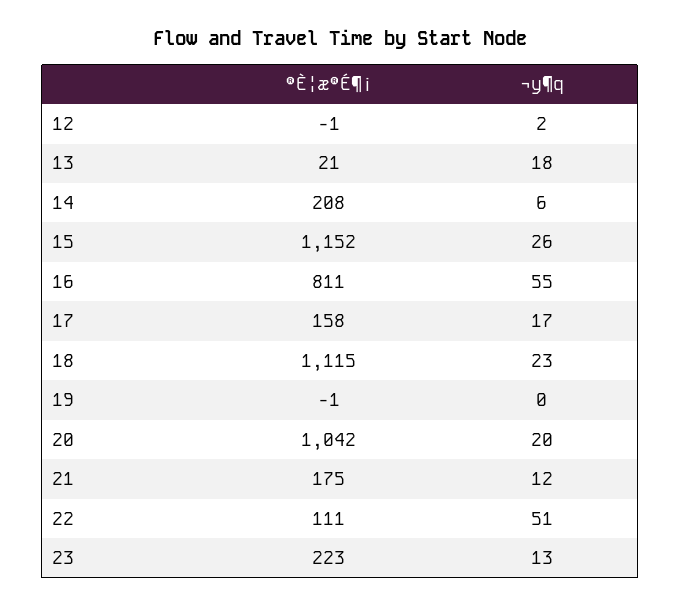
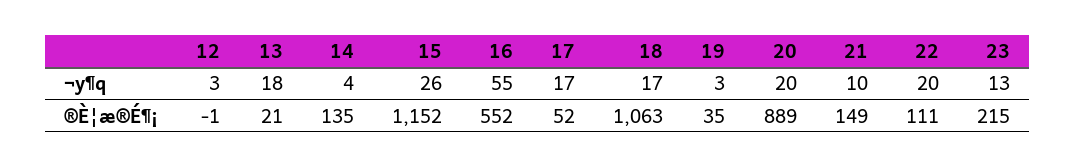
¬y¶q, 12: 2 -> 3
®È¦æ®É¶¡, 14: 208 -> 135
¬y¶q, 14: 6 -> 4
®È¦æ®É¶¡, 16: 811 -> 552
®È¦æ®É¶¡, 17: 158 -> 52
®È¦æ®É¶¡, 18: 1115 -> 1063
¬y¶q, 18: 23 -> 17
®È¦æ®É¶¡, 19: -1 -> 35
¬y¶q, 19: 0 -> 3
®È¦æ®É¶¡, 20: 1042 -> 889
®È¦æ®É¶¡, 21: 175 -> 149
¬y¶q, 21: 12 -> 10
¬y¶q, 22: 51 -> 20
®È¦æ®É¶¡, 23: 223 -> 215

